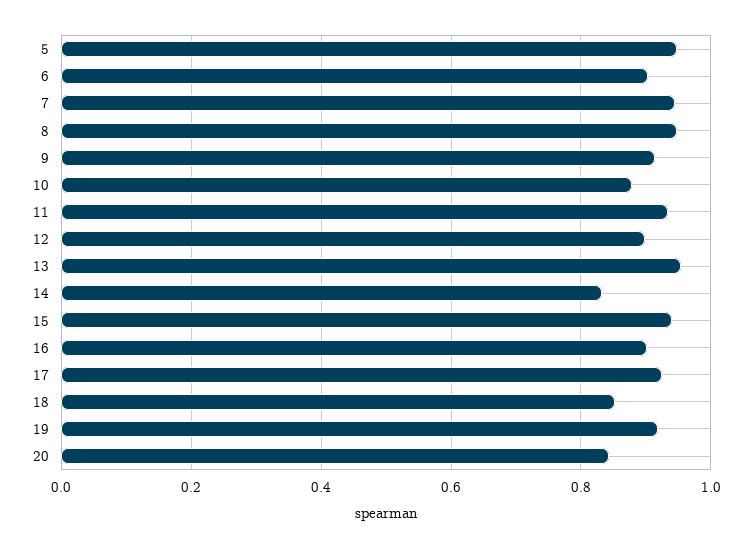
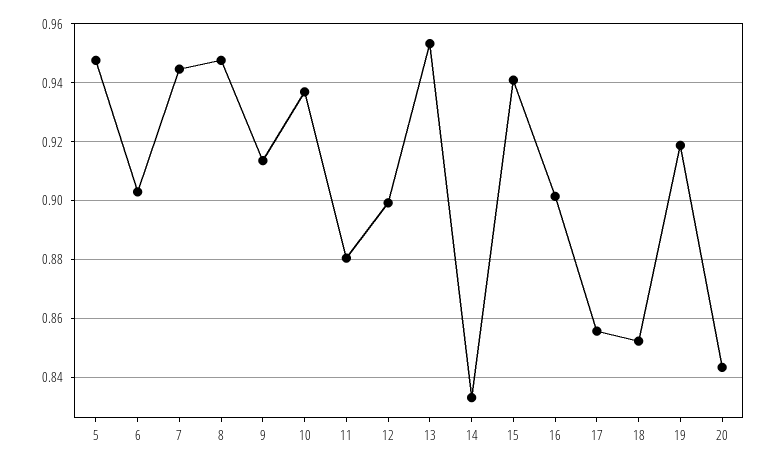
10: 0.88 -> 0.9375
11: 0.94 -> 0.88
17: 0.92 -> 0.855

